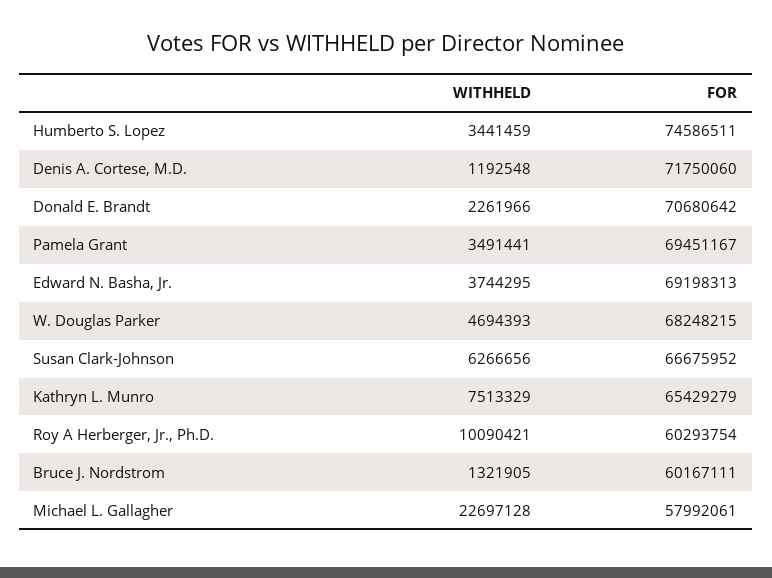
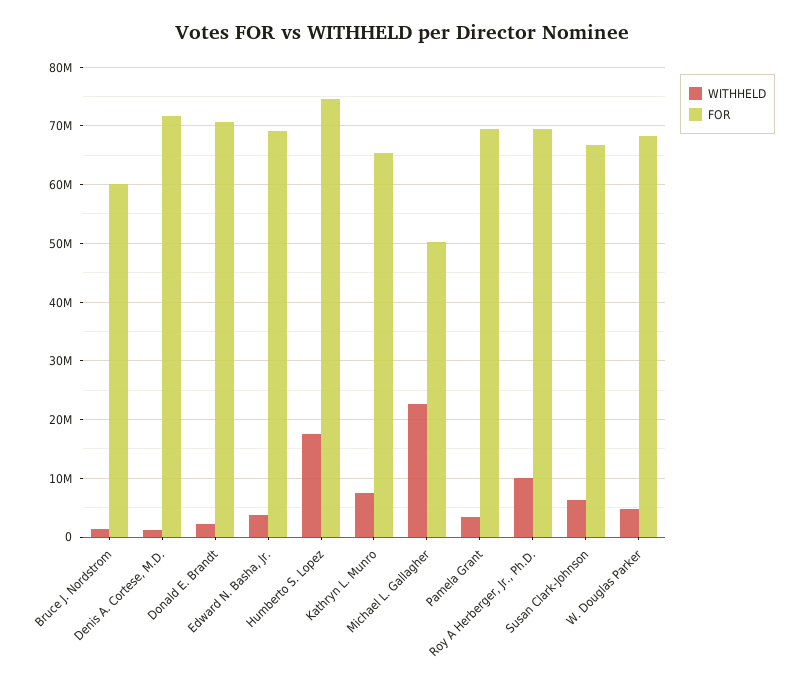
WITHHELD, Humberto S. Lopez: 3441459 -> 18000000
FOR, Roy A Herberger, Jr., Ph.D.: 60293754 -> 70000000
FOR, Michael L. Gallagher: 57992061 -> 50000000

